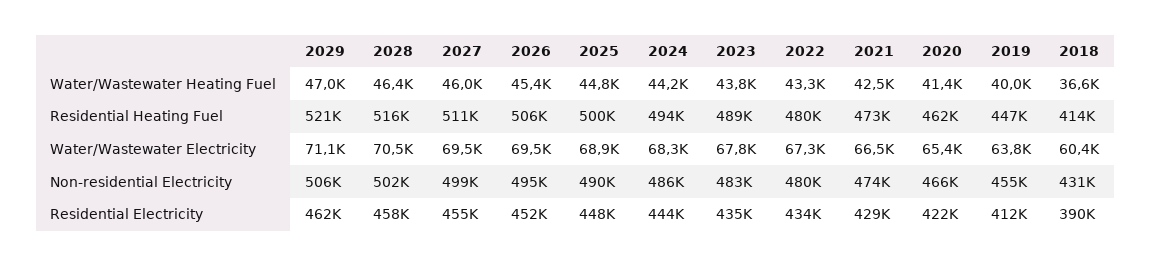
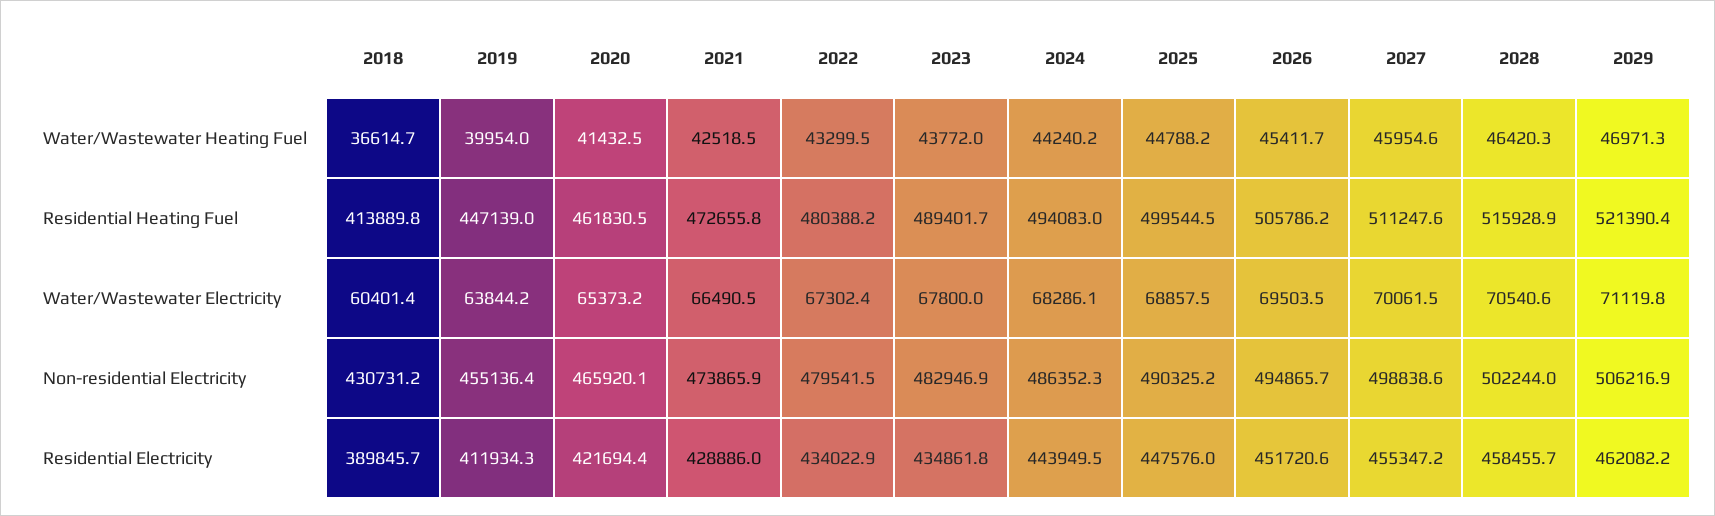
2027, Water/Wastewater Electricity: 69500 -> 70061.5

